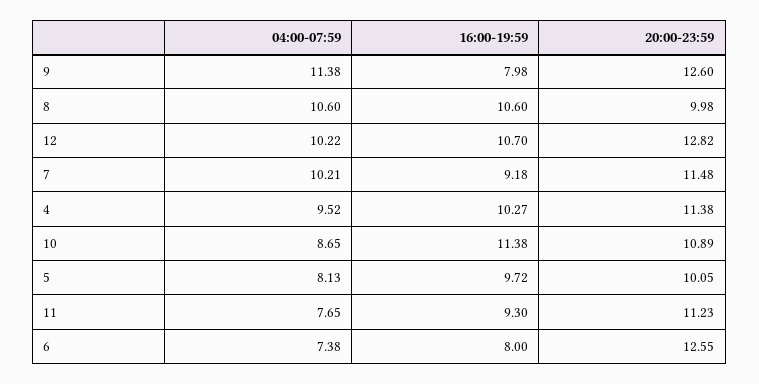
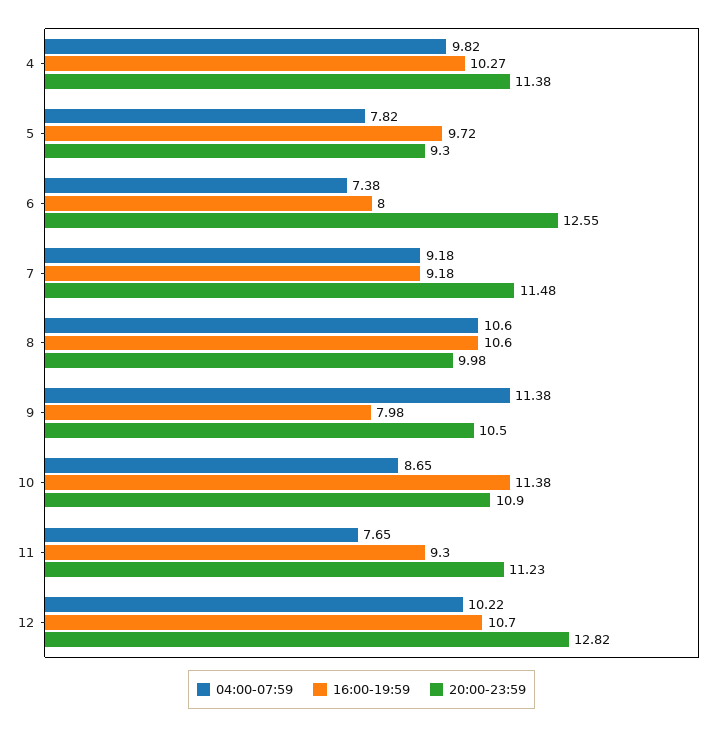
20:00-23:59, 9: 12.6 -> 10.5
04:00-07:59, 7: 10.21 -> 9.18
04:00-07:59, 4: 9.52 -> 9.82
20:00-23:59, 10: 10.89 -> 10.9
04:00-07:59, 5: 8.13 -> 7.82
20:00-23:59, 5: 10.05 -> 9.3

